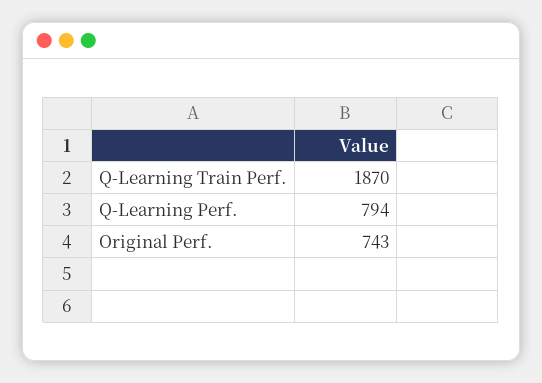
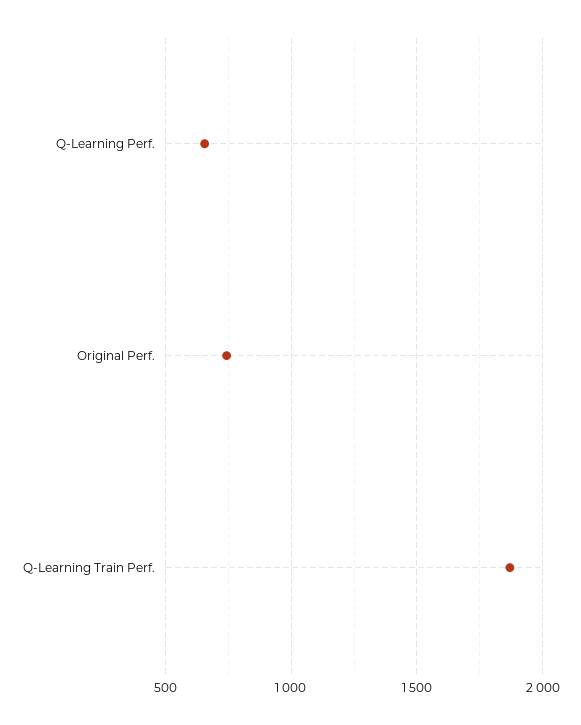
Q-Learning Perf.: 794 -> 650

